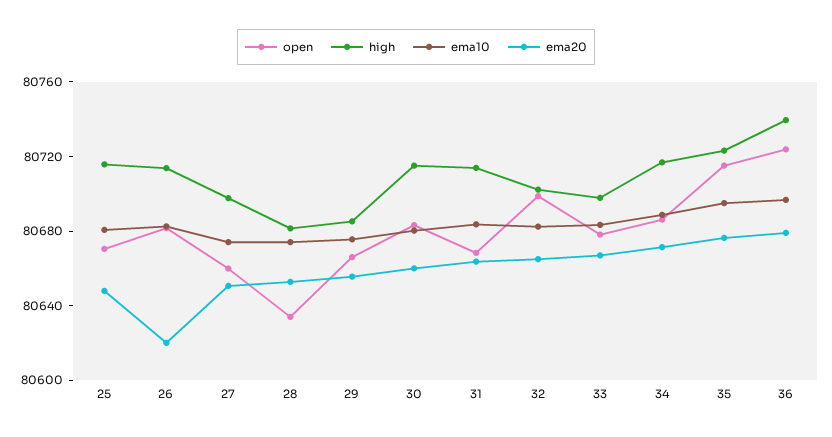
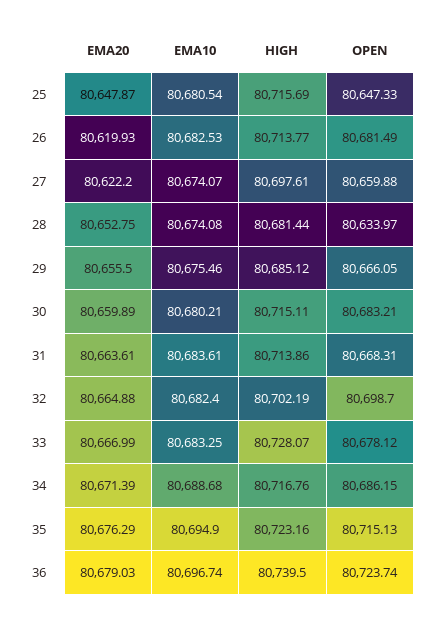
open, 25: 80670 -> 80647.33
ema20, 27: 80650 -> 80622.2
high, 33: 80700 -> 80728.07

